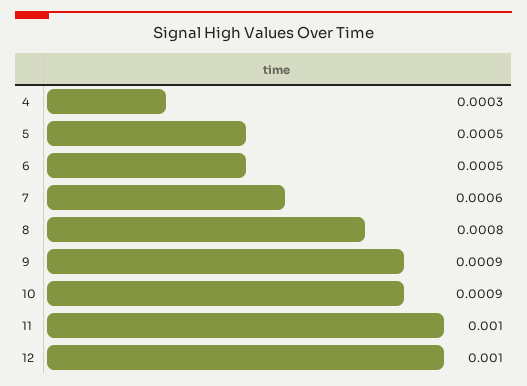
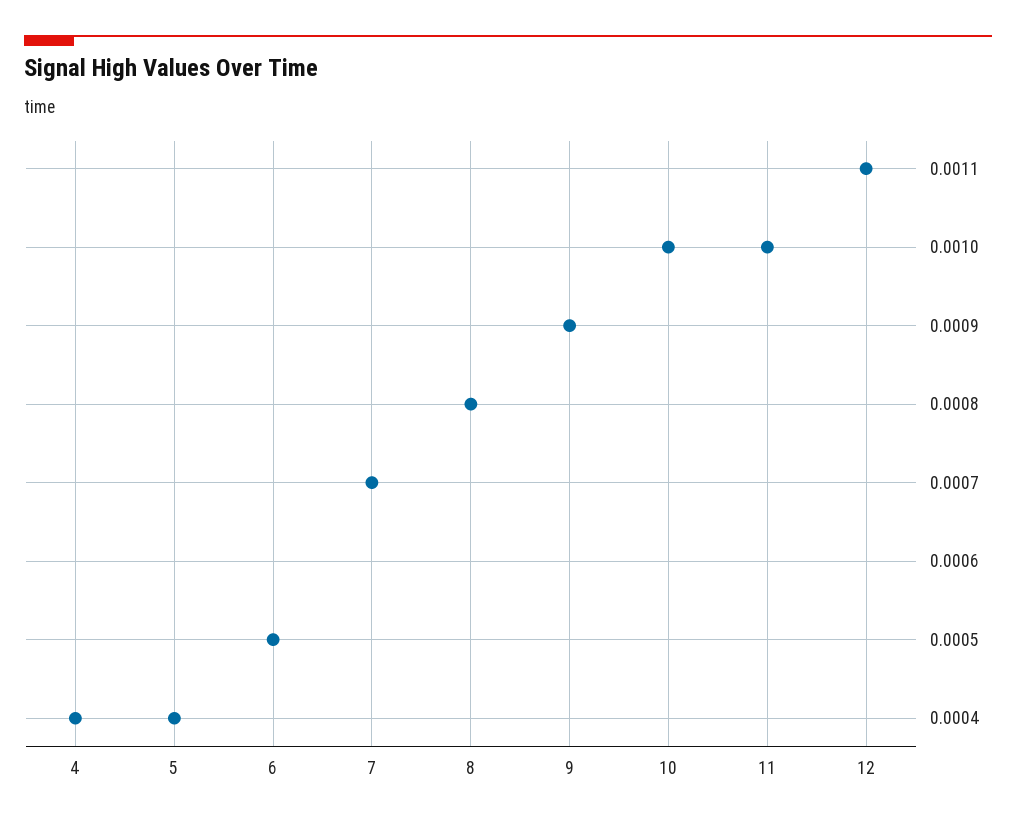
4: 0.0003 -> 0.0004
5: 0.0005 -> 0.0004
7: 0.0006 -> 0.0007
10: 0.0009 -> 0.001
12: 0.001 -> 0.0011

